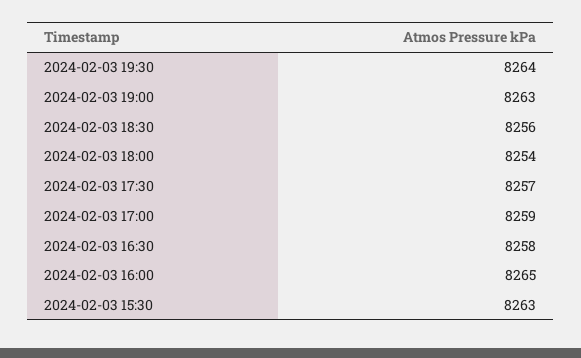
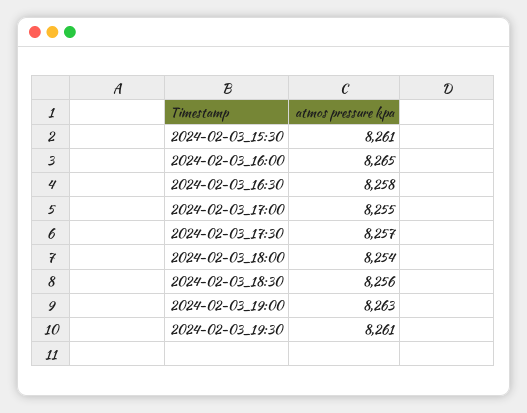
2024-02-03 19:30: 8264 -> 8261
2024-02-03 17:00: 8259 -> 8255
2024-02-03 15:30: 8263 -> 8261

